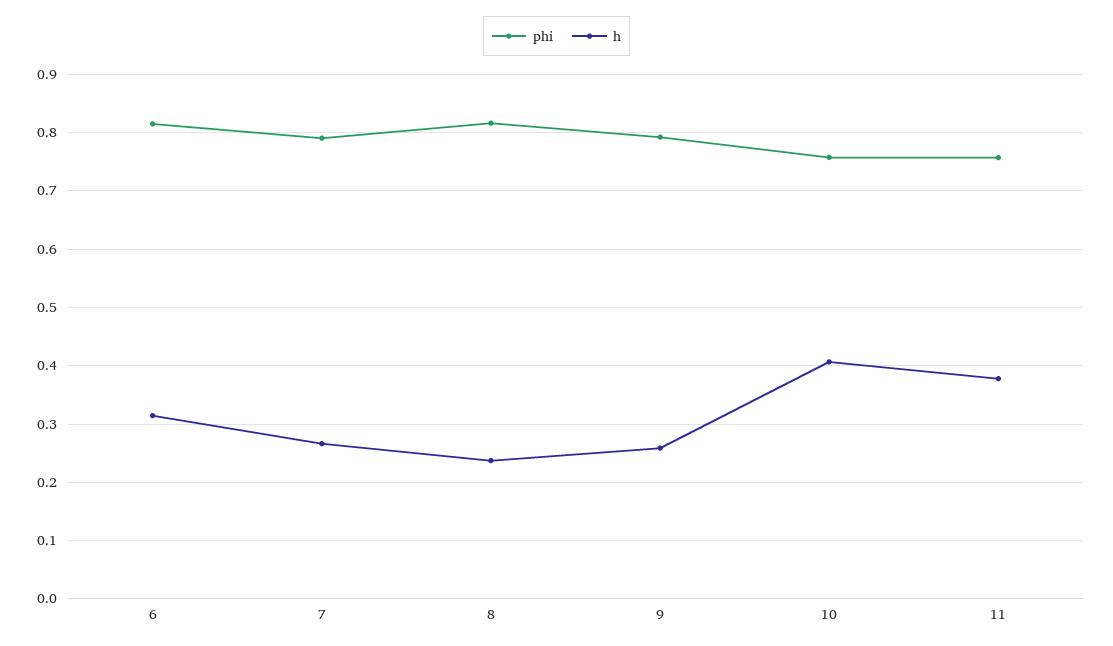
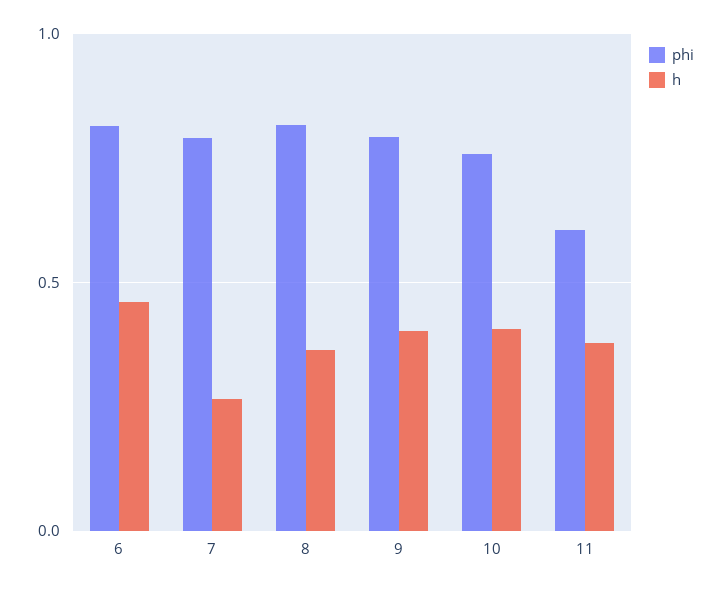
h, 6: 0.32 -> 0.45
h, 8: 0.24 -> 0.35
h, 9: 0.26 -> 0.4
phi, 11: 0.76 -> 0.6

